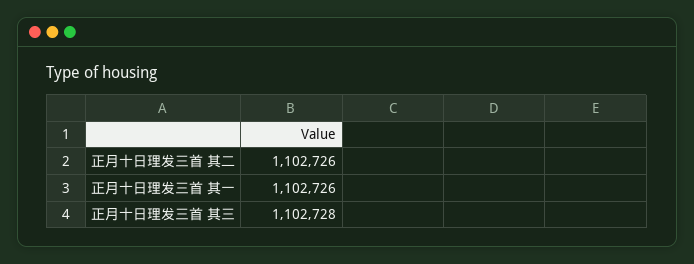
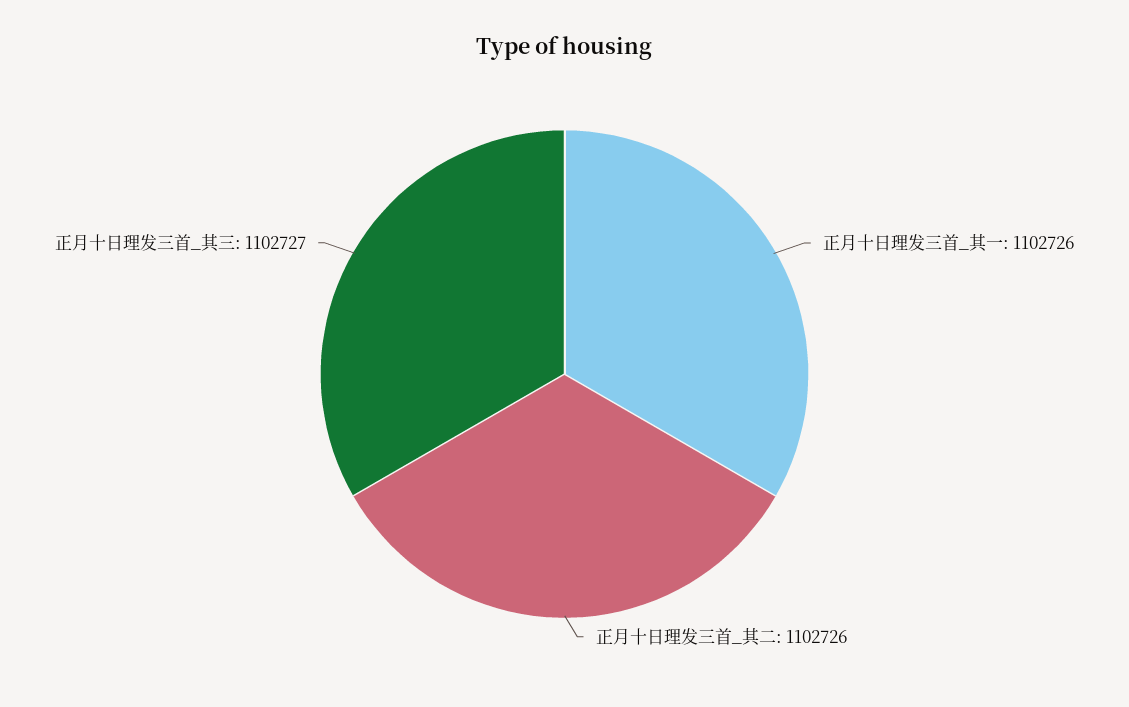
正月十日理发三首 其三: 1102728 -> 1102727

